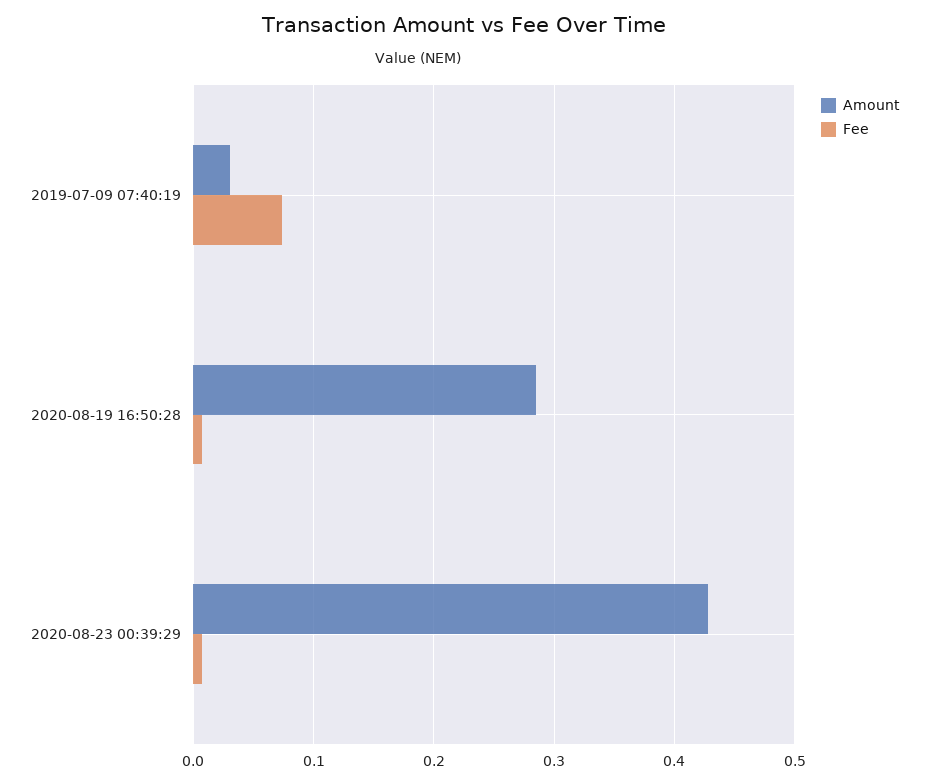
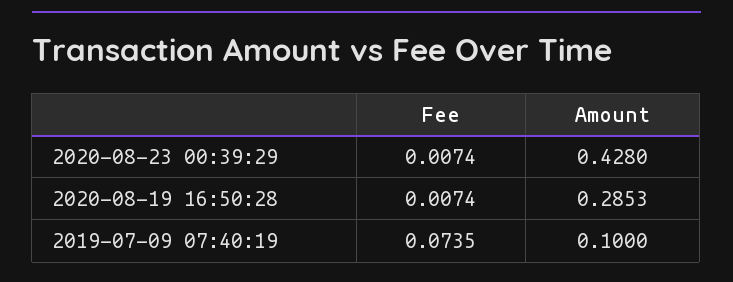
Amount, 2019-07-09 07:40:19: 0.03 -> 0.1

